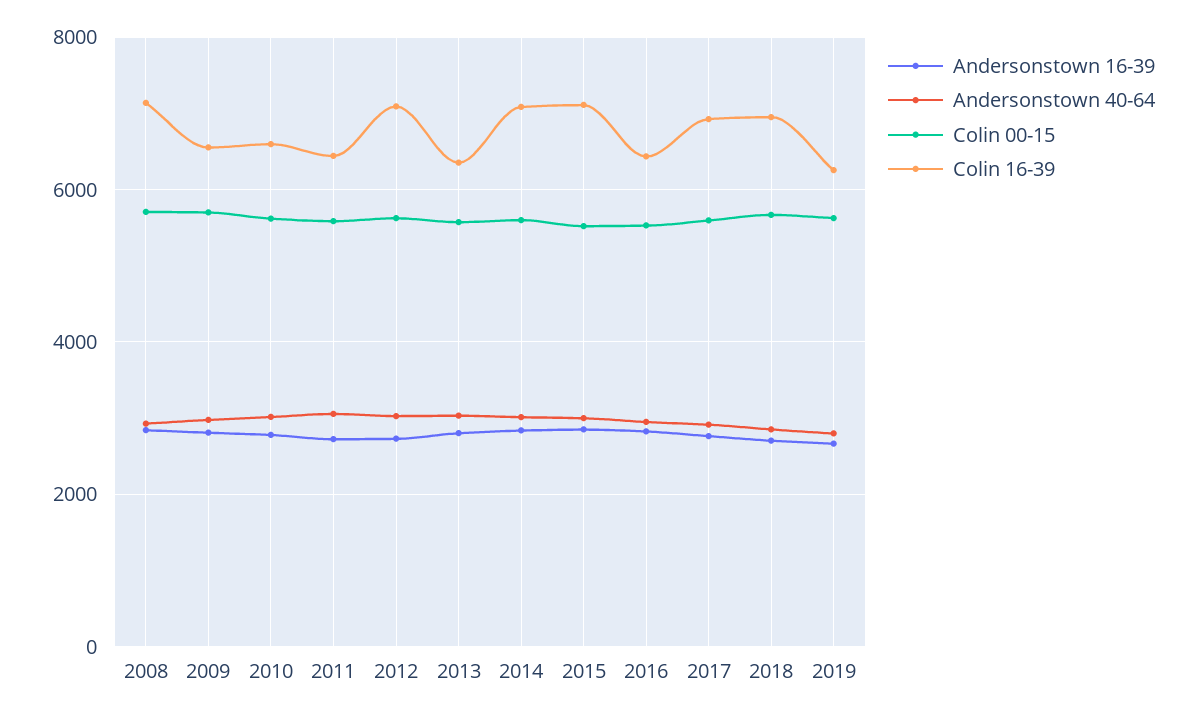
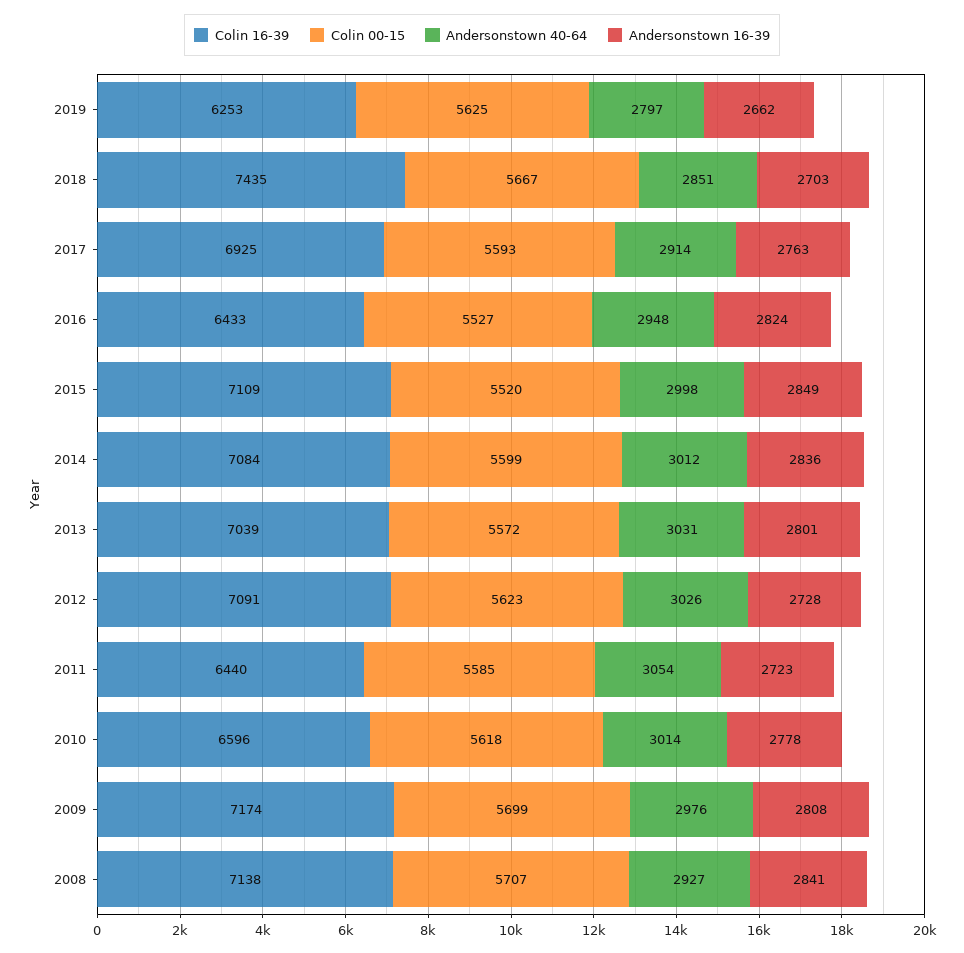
Colin 16-39, 2009: 6600 -> 7174
Colin 16-39, 2013: 6400 -> 7039
Colin 16-39, 2018: 7000 -> 7435

